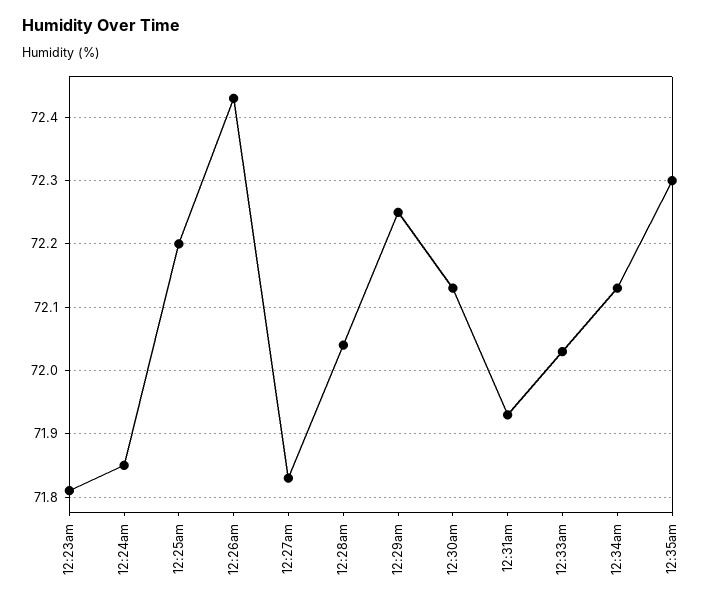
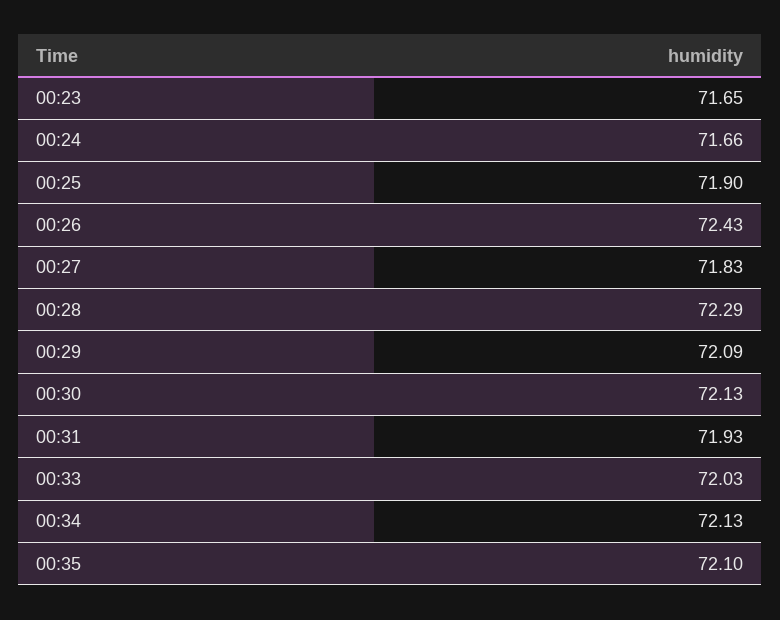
12:23am: 71.81 -> 71.65
12:24am: 71.85 -> 71.66
12:25am: 72.2 -> 71.9
12:28am: 72.04 -> 72.29
12:29am: 72.25 -> 72.09
12:35am: 72.3 -> 72.1

